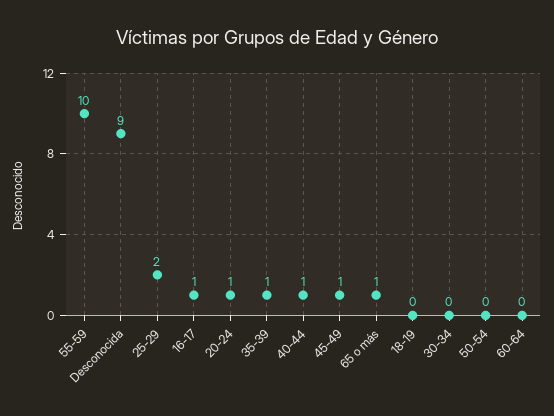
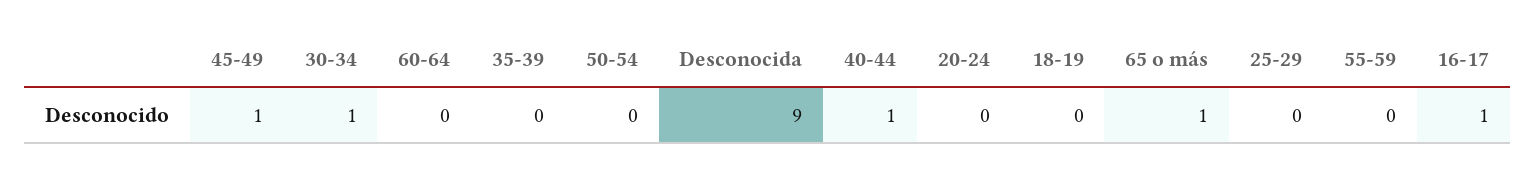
55-59: 10 -> 0
25-29: 2 -> 0
20-24: 1 -> 0
35-39: 1 -> 0
30-34: 0 -> 1

